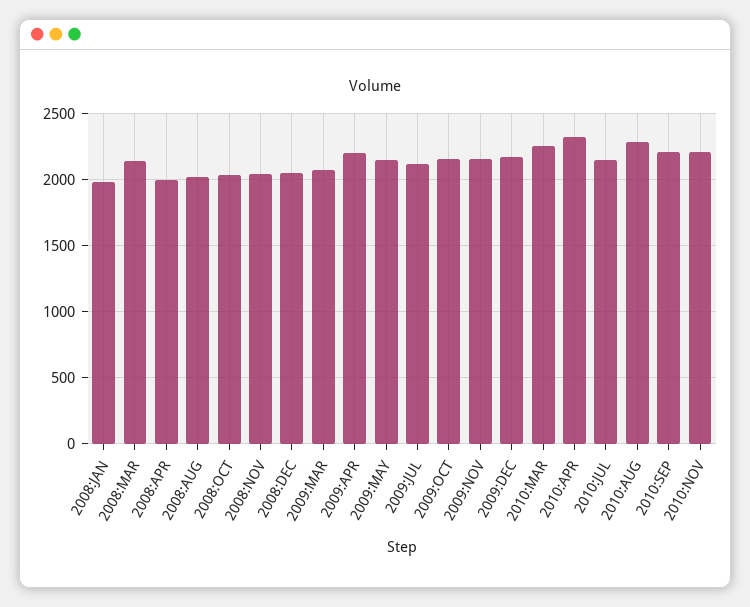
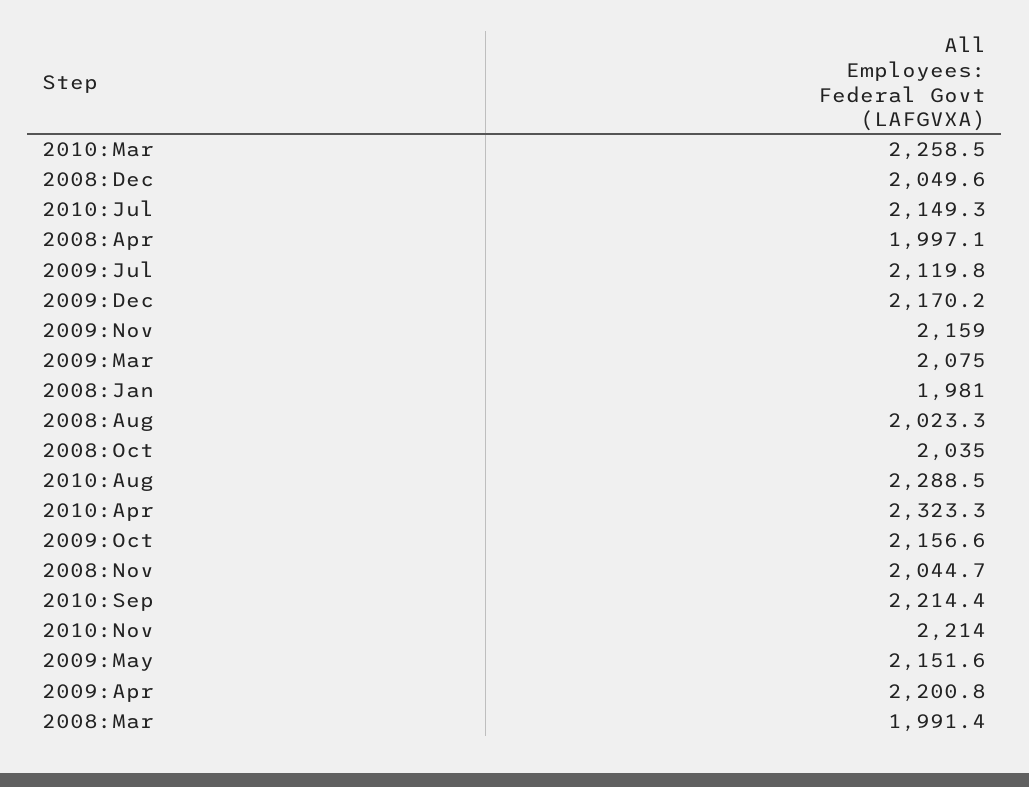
2008:MAR: 2150 -> 1991.4

